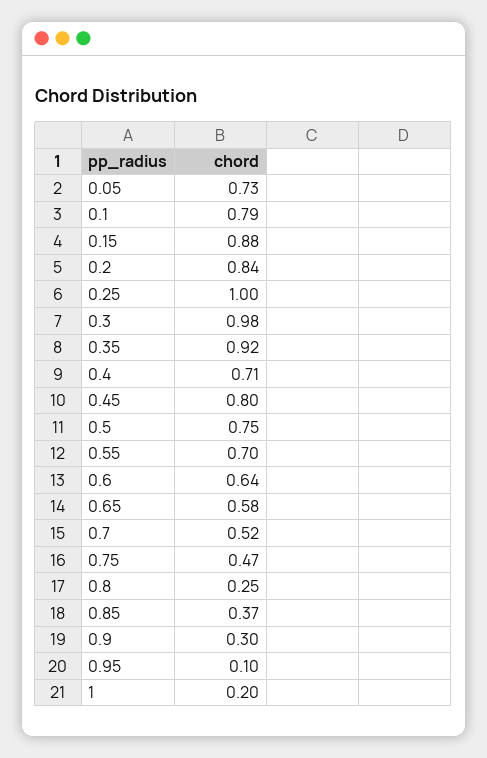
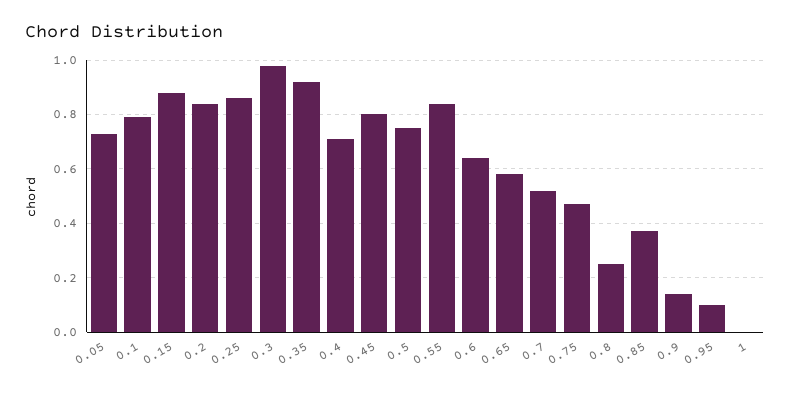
0.25: 1 -> 0.85
0.55: 0.7 -> 0.85
0.9: 0.3 -> 0.15
1: 0.2 -> 0

